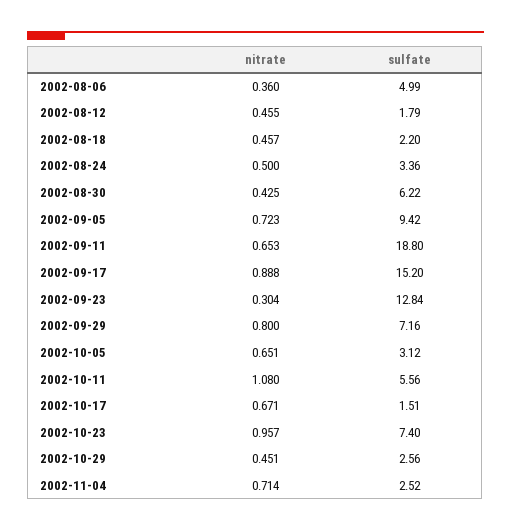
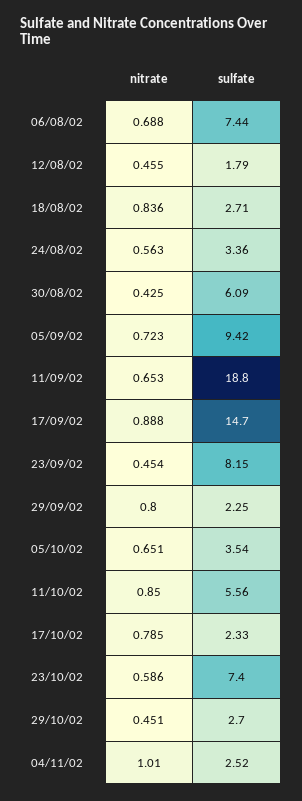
nitrate, 2002-08-06: 0.36 -> 0.688
sulfate, 2002-08-06: 4.99 -> 7.44
nitrate, 2002-08-18: 0.457 -> 0.836
sulfate, 2002-08-18: 2.2 -> 2.71
nitrate, 2002-08-24: 0.5 -> 0.563
sulfate, 2002-08-30: 6.22 -> 6.09
sulfate, 2002-09-17: 15.2 -> 14.7
nitrate, 2002-09-23: 0.304 -> 0.454
sulfate, 2002-09-23: 12.84 -> 8.15
sulfate, 2002-09-29: 7.16 -> 2.25
sulfate, 2002-10-05: 3.12 -> 3.54
nitrate, 2002-10-11: 1.08 -> 0.85
nitrate, 2002-10-17: 0.671 -> 0.785
sulfate, 2002-10-17: 1.51 -> 2.33
nitrate, 2002-10-23: 0.957 -> 0.586
sulfate, 2002-10-29: 2.56 -> 2.7
nitrate, 2002-11-04: 0.714 -> 1.01

